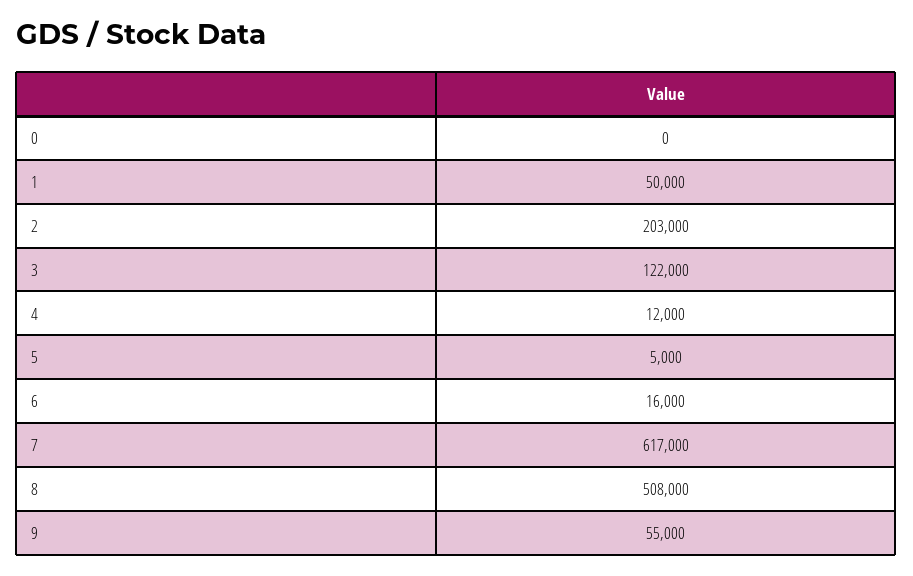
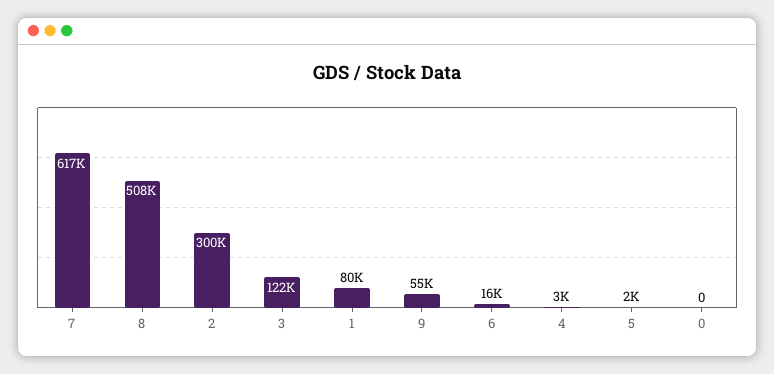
1: 50000 -> 80000
2: 203000 -> 300000
4: 12000 -> 3000
5: 5000 -> 2000

